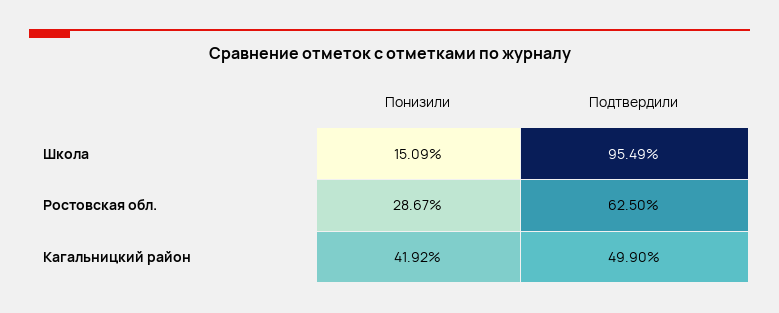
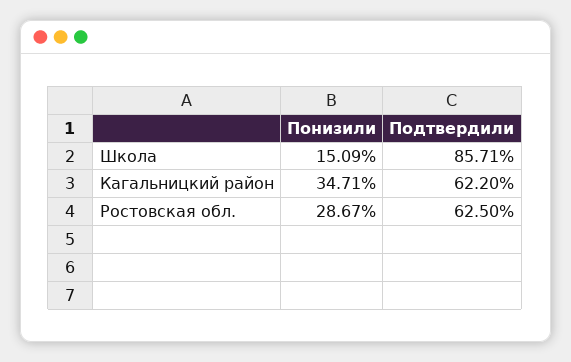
Подтвердили, Школа: 95.49 -> 85.71
Понизили, Кагальницкий район: 41.92 -> 34.71
Подтвердили, Кагальницкий район: 49.9 -> 62.2

